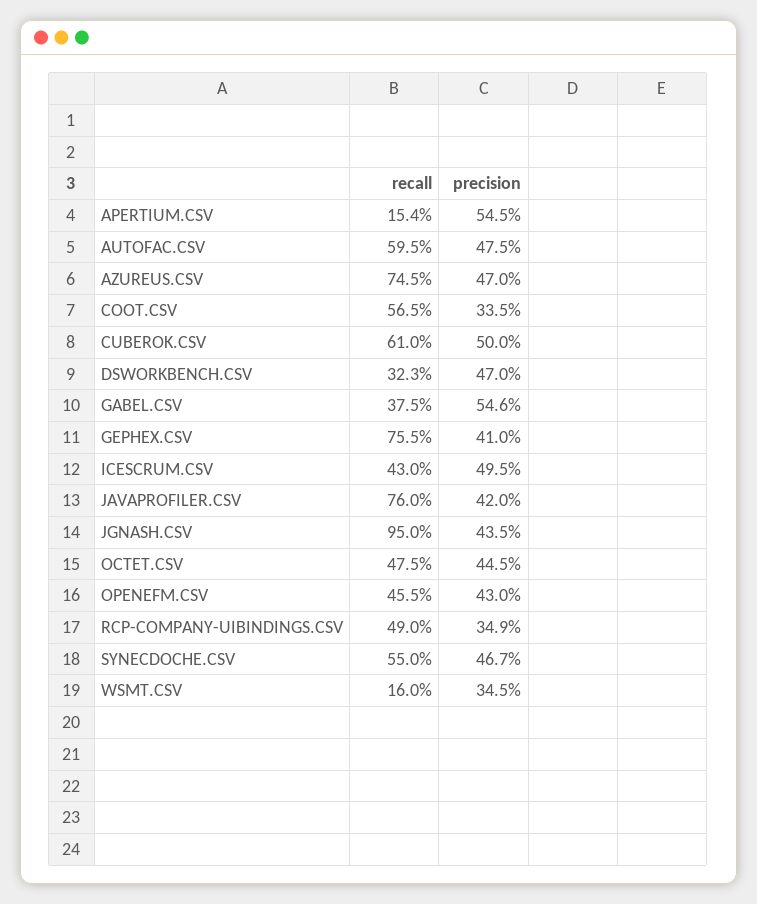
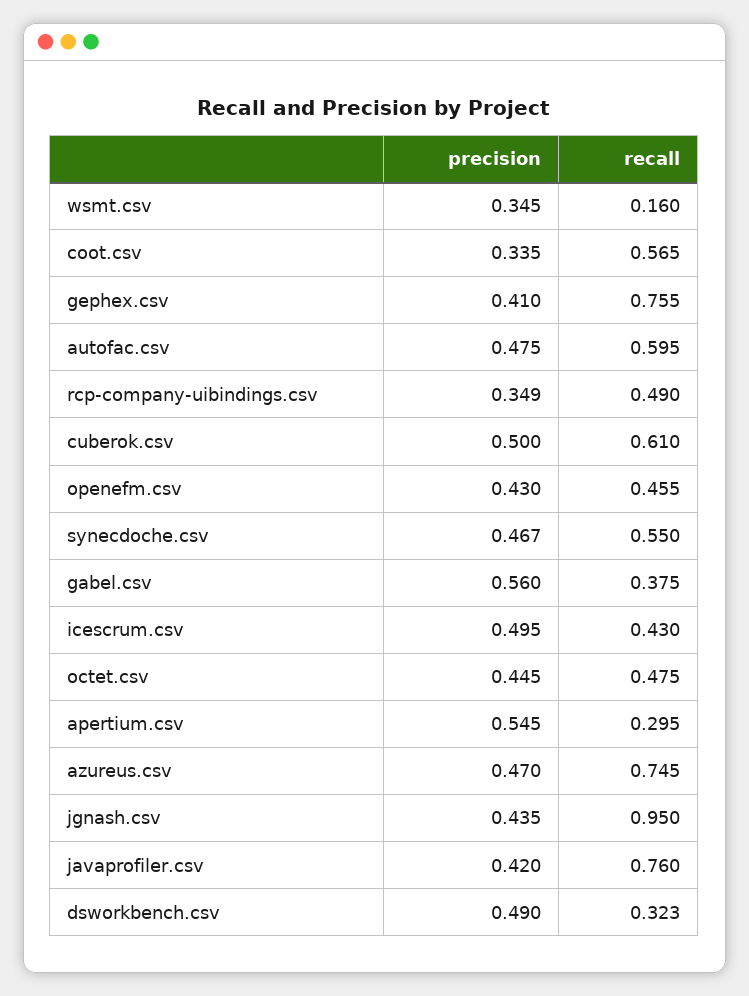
recall, APERTIUM.CSV: 0.154 -> 0.295
precision, DSWORKBENCH.CSV: 0.47 -> 0.49
precision, GABEL.CSV: 0.546 -> 0.56

